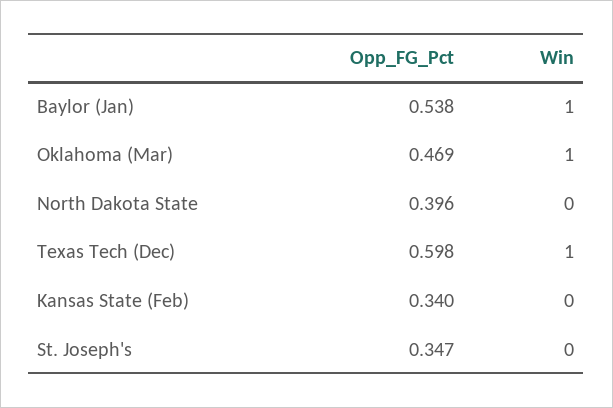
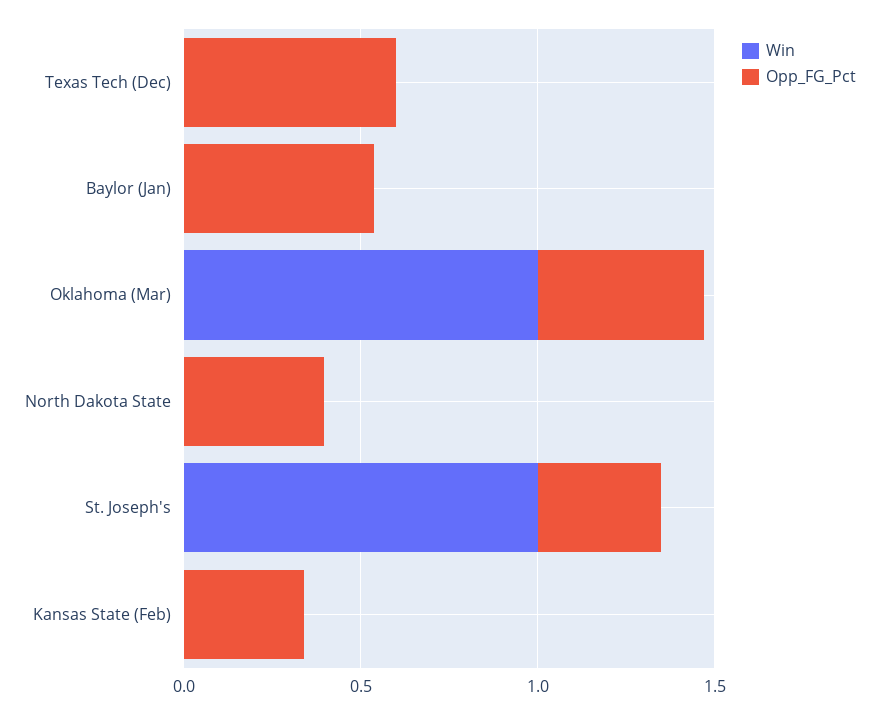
Win, Baylor (Jan): 1 -> 0
Win, Texas Tech (Dec): 1 -> 0
Win, St. Joseph's: 0 -> 1

